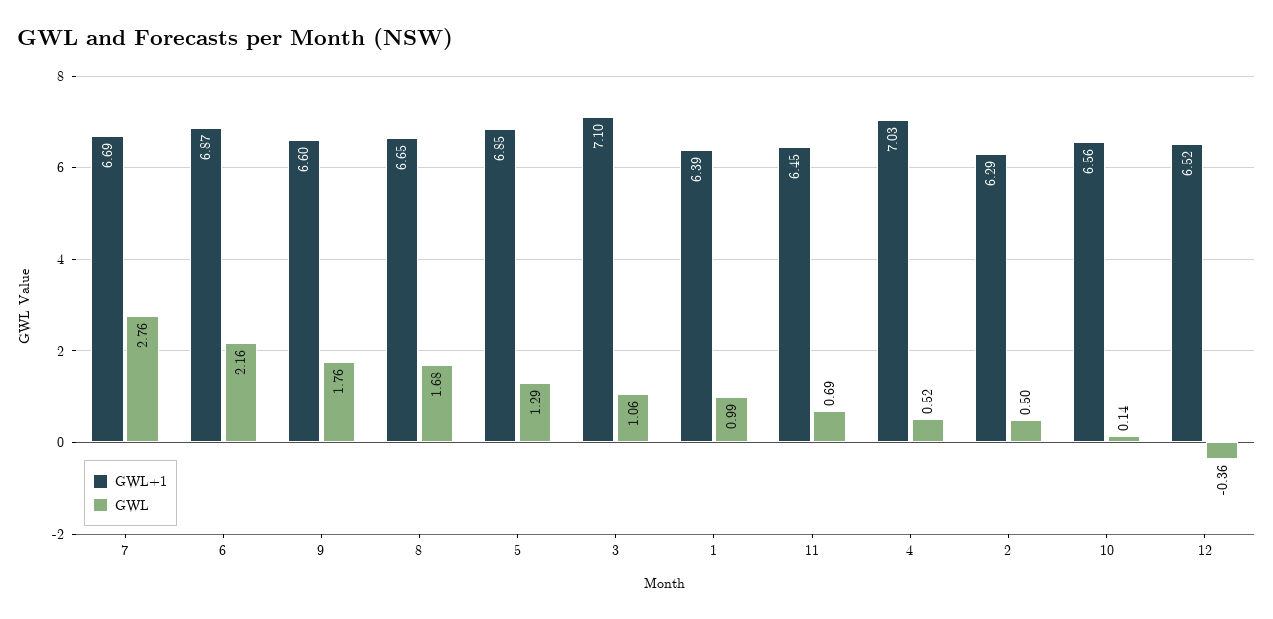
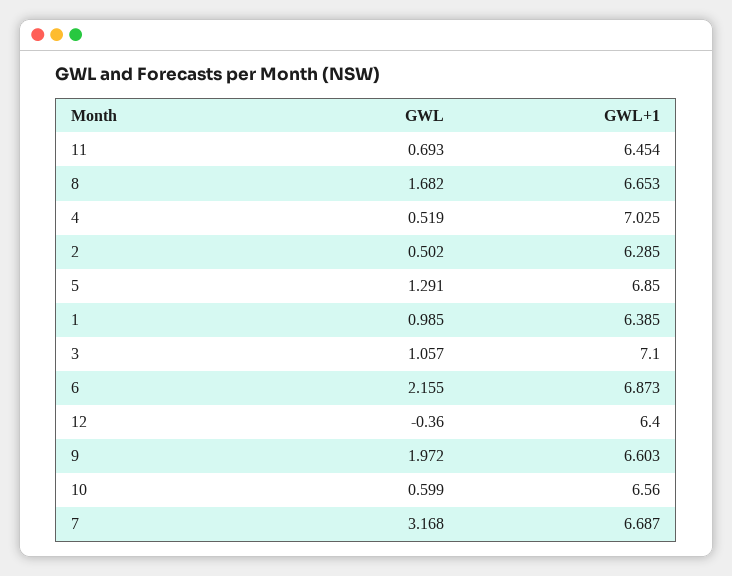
GWL, 7: 2.76 -> 3.168
GWL, 9: 1.76 -> 1.972
GWL, 10: 0.14 -> 0.599
GWL+1, 12: 6.52 -> 6.4

